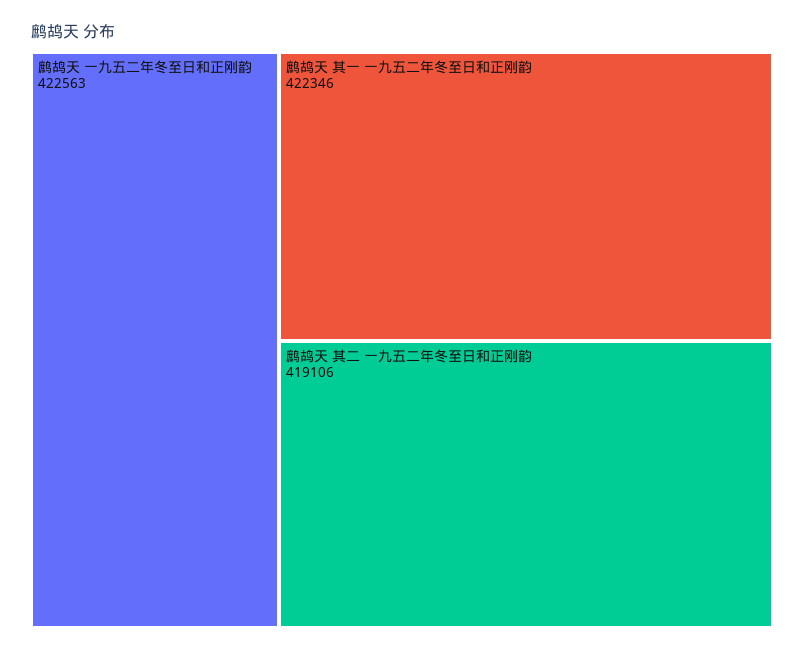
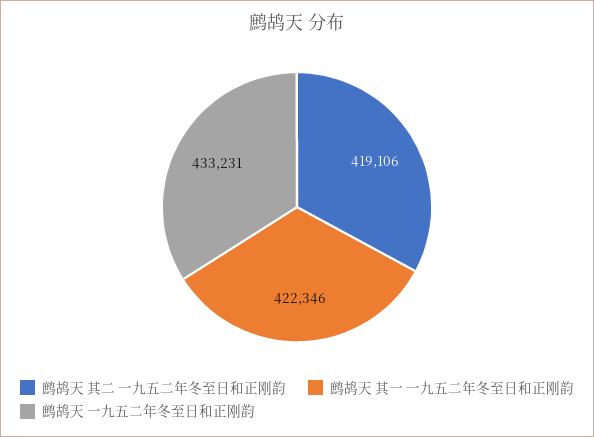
鹧鸪天 一九五二年冬至日和正刚韵: 422563 -> 433231

